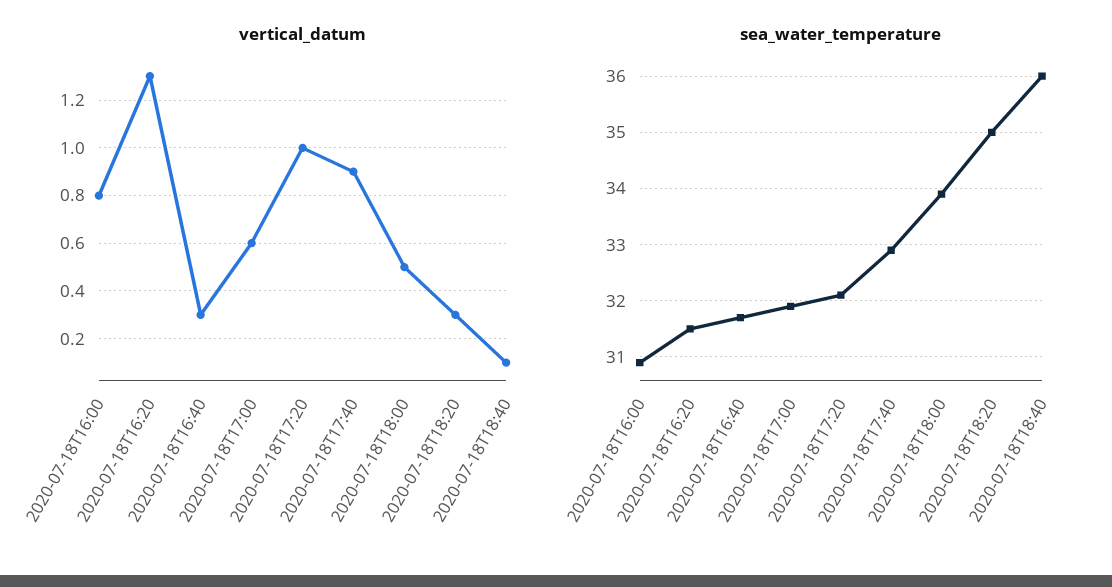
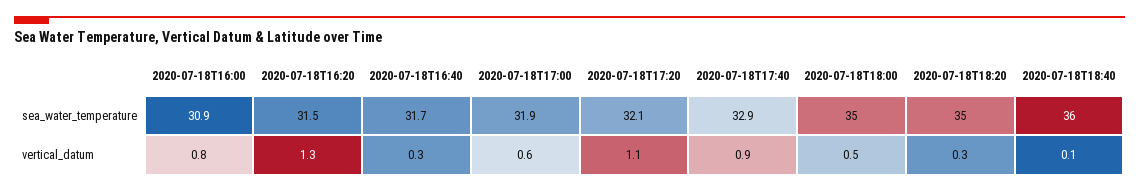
vertical_datum, 2020-07-18T17:20: 1 -> 1.1
sea_water_temperature, 2020-07-18T18:00: 34 -> 35

